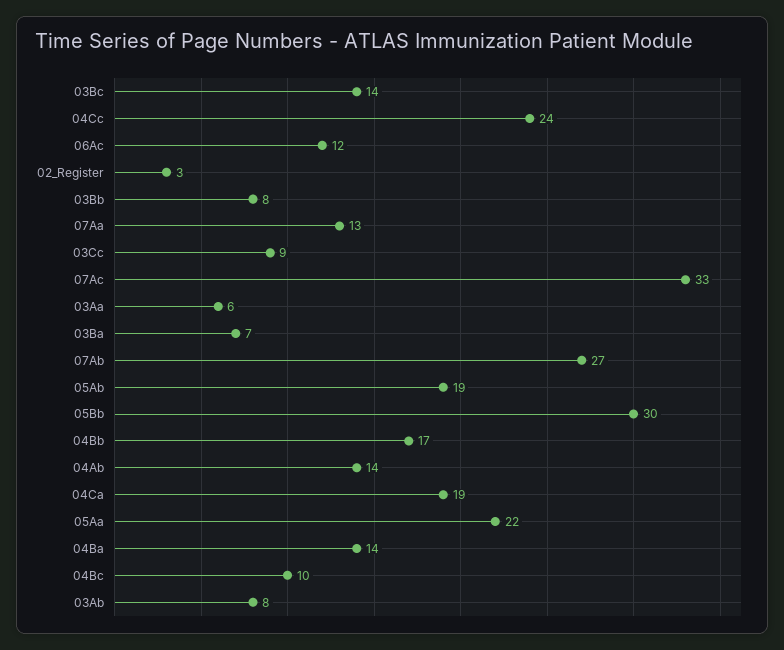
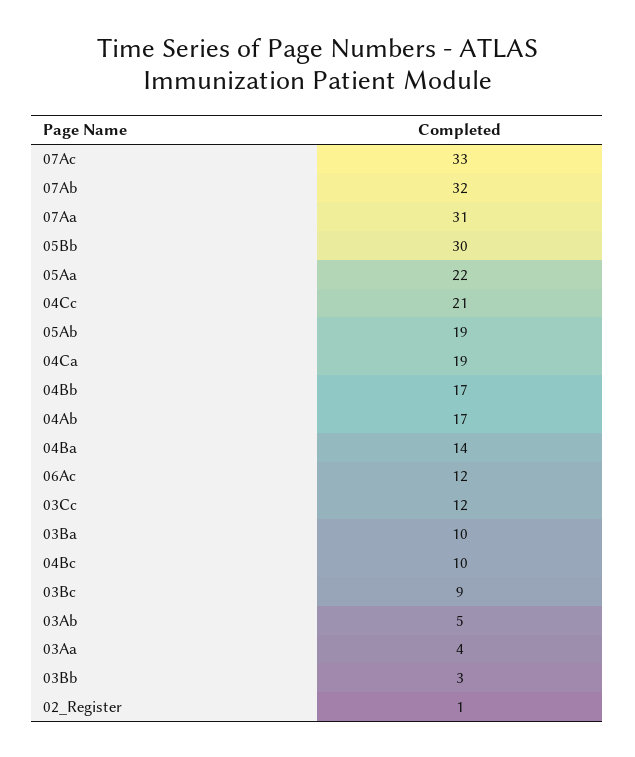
03Bc: 14 -> 9
04Cc: 24 -> 21
02_Register: 3 -> 1
03Bb: 8 -> 3
07Aa: 13 -> 31
03Cc: 9 -> 12
03Aa: 6 -> 4
03Ba: 7 -> 10
07Ab: 27 -> 32
04Ab: 14 -> 17
03Ab: 8 -> 5

